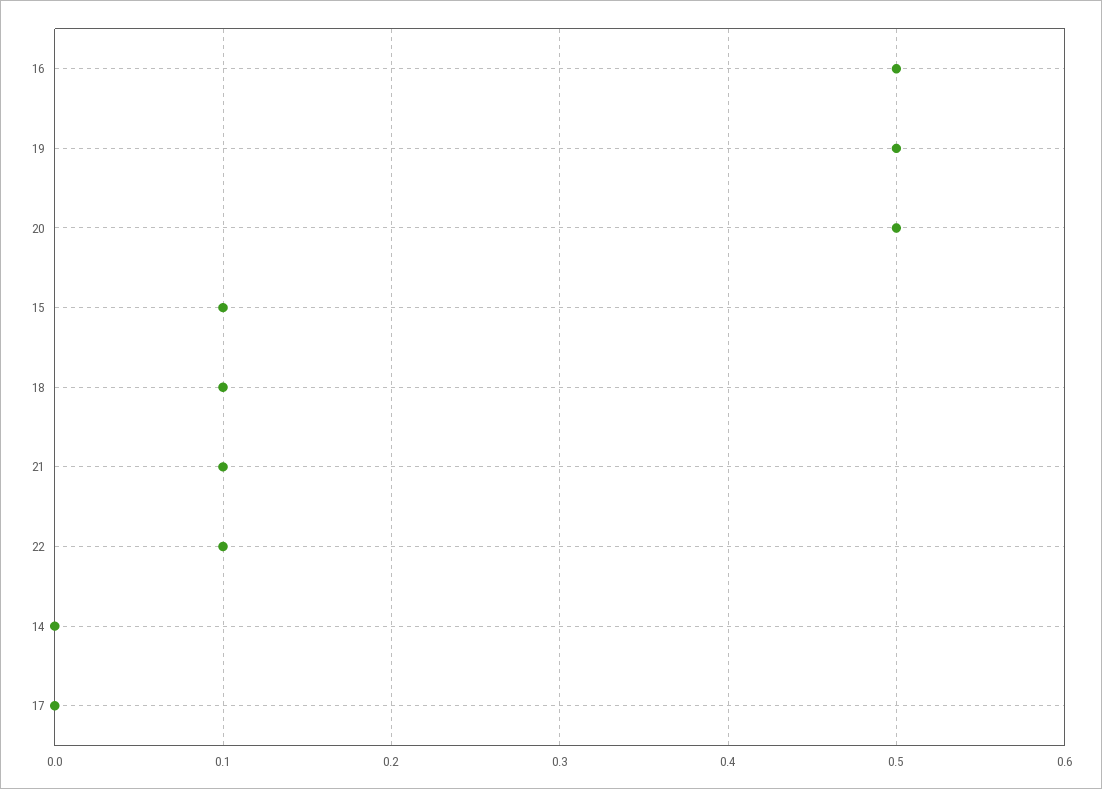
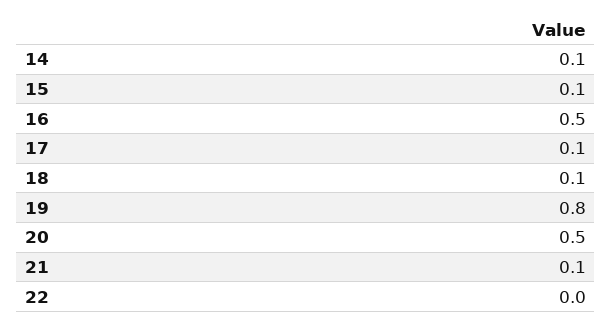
19: 0.5 -> 0.8
22: 0.1 -> 0
14: 0 -> 0.1
17: 0 -> 0.1

